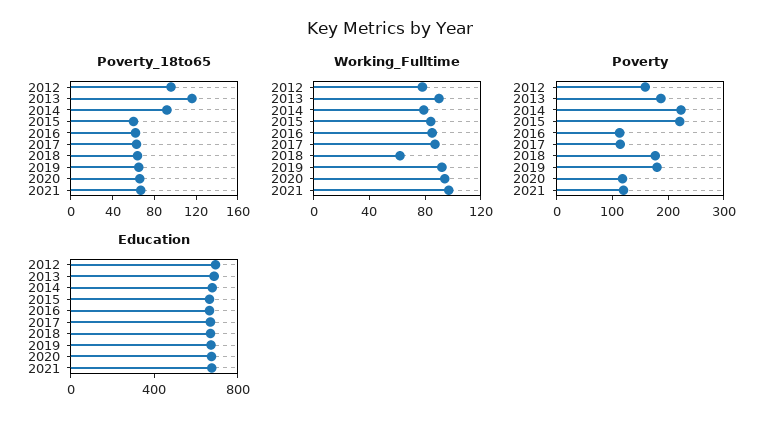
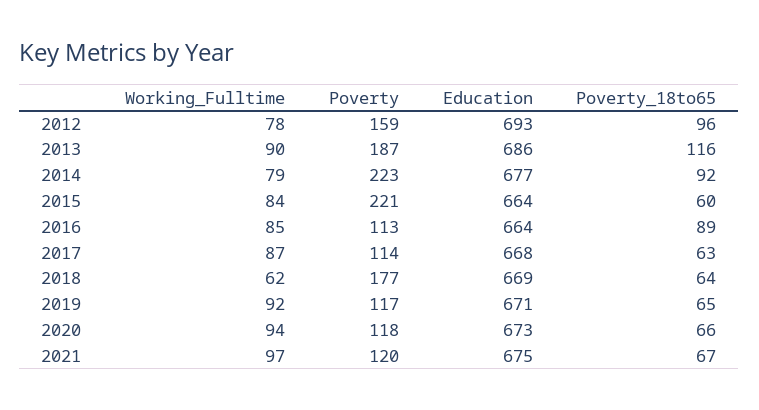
Poverty_18to65, 2016: 60 -> 89
Poverty, 2019: 180 -> 117

